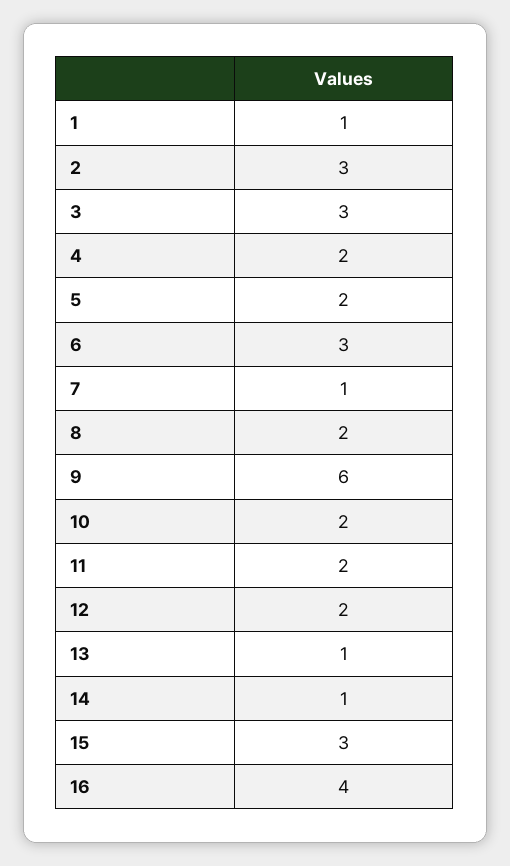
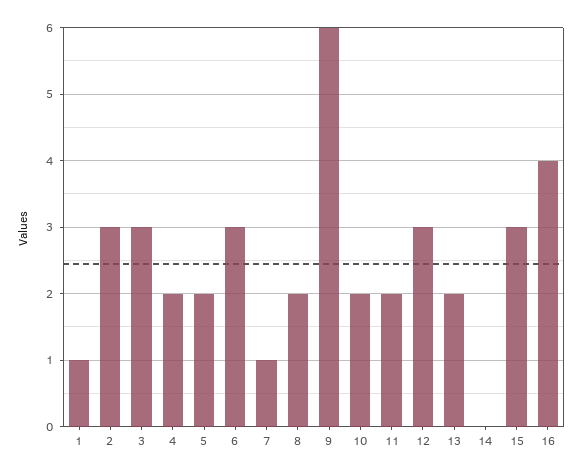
12: 2 -> 3
13: 1 -> 2
14: 1 -> 0

